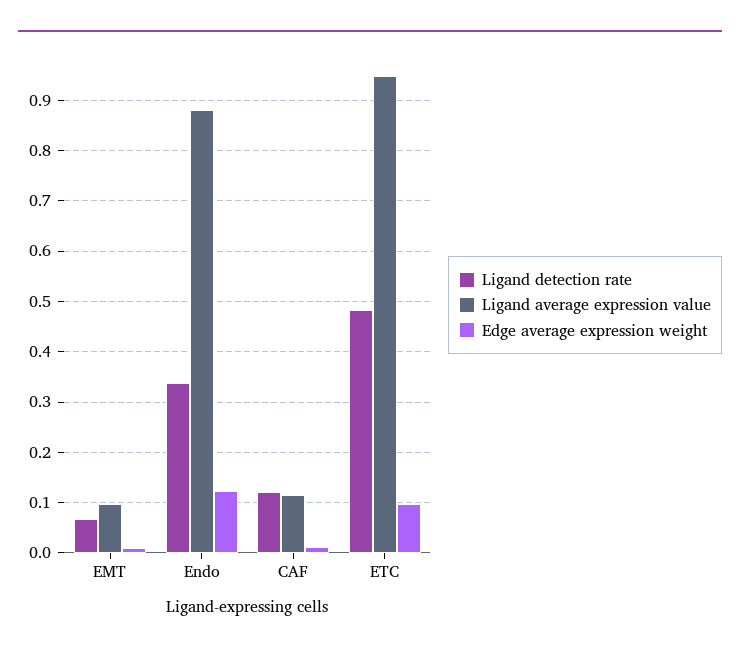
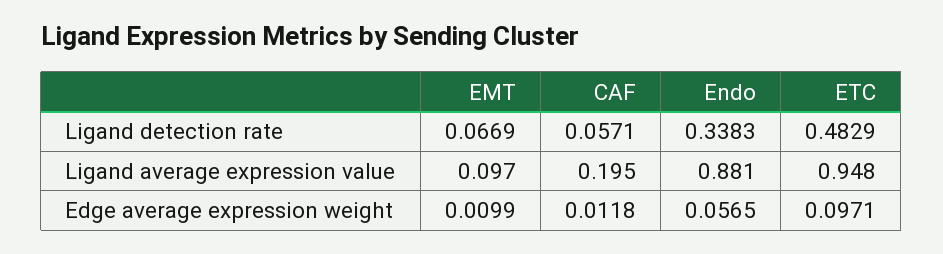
Edge average expression weight, Endo: 0.12 -> 0.0565
Ligand detection rate, CAF: 0.12 -> 0.0571
Ligand average expression value, CAF: 0.12 -> 0.195

